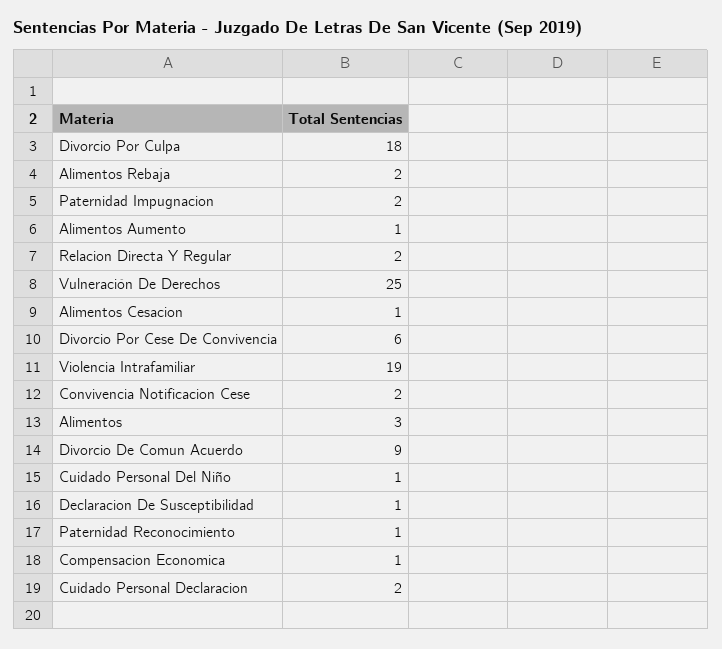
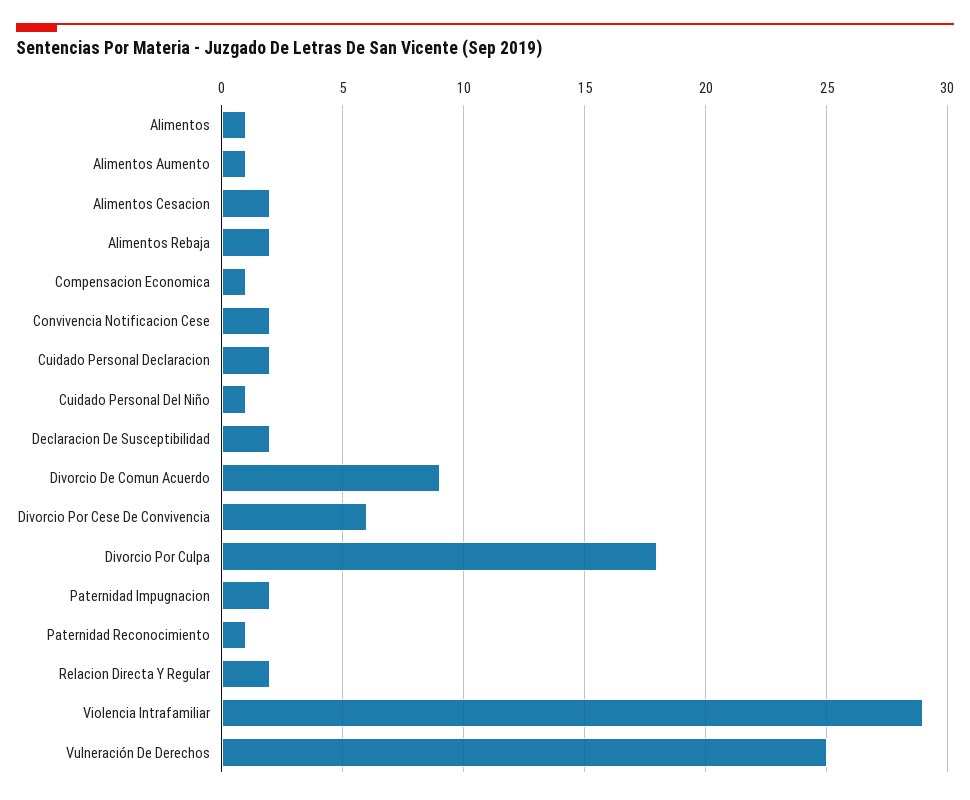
Alimentos Cesacion: 1 -> 2
Violencia Intrafamiliar: 19 -> 29
Alimentos: 3 -> 1
Declaracion De Susceptibilidad: 1 -> 2

